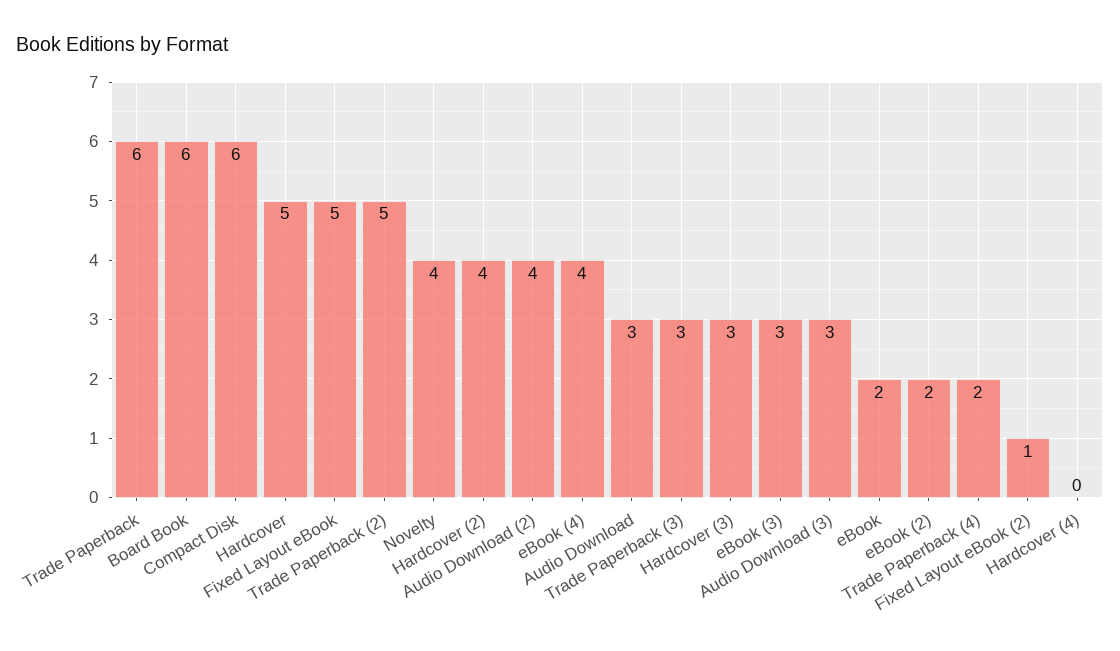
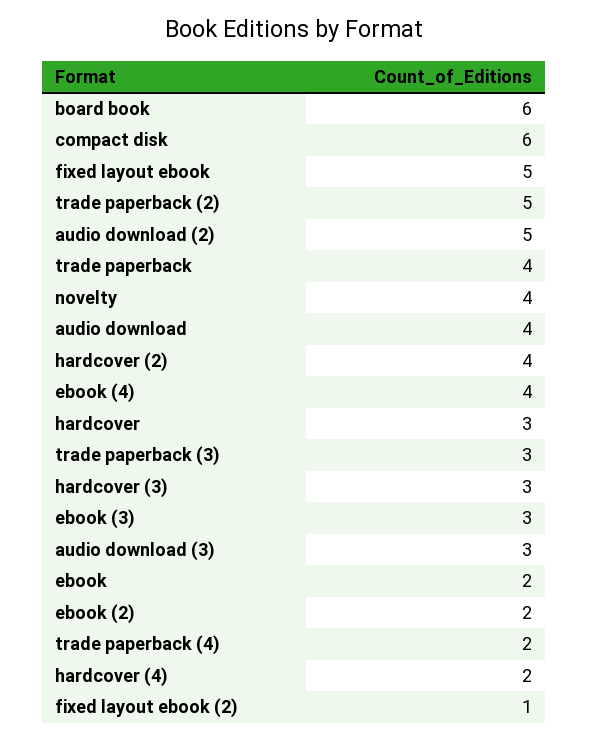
Trade Paperback: 6 -> 4
Hardcover: 5 -> 3
Audio Download (2): 4 -> 5
Audio Download: 3 -> 4
Hardcover (4): 0 -> 2

